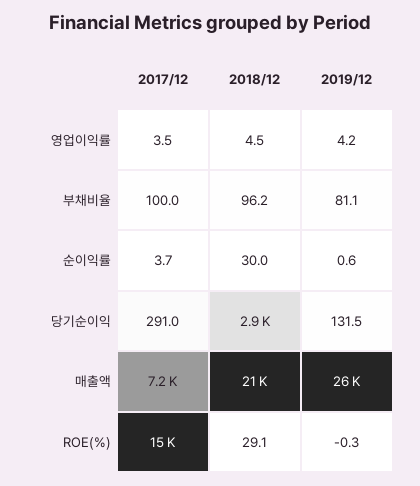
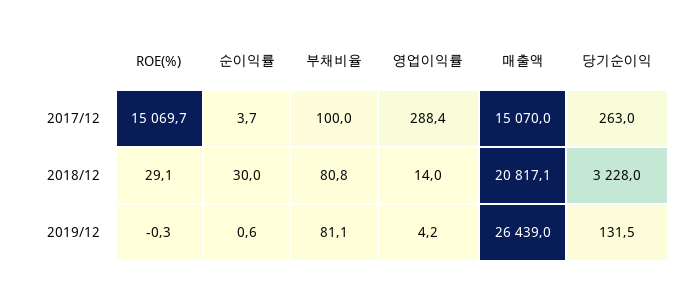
2017/12, 영업이익률: 3.5 -> 288.4
2018/12, 영업이익률: 4.5 -> 14
2018/12, 부채비율: 96.2 -> 80.8
2017/12, 당기순이익: 291 -> 263
2018/12, 당기순이익: 2900 -> 3228
2017/12, 매출액: 7200 -> 15070

